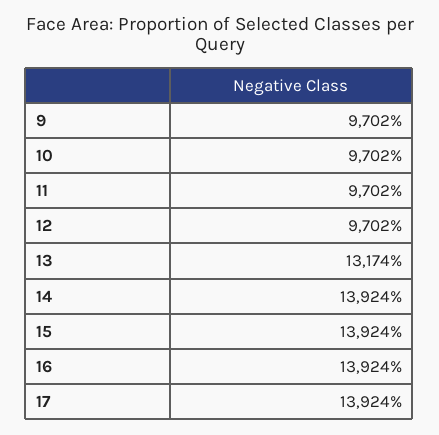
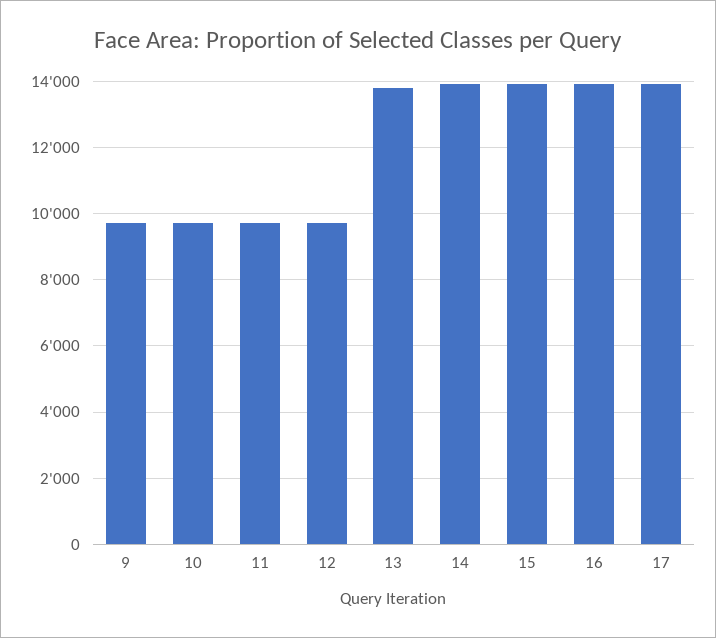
13: 13174 -> 13800

